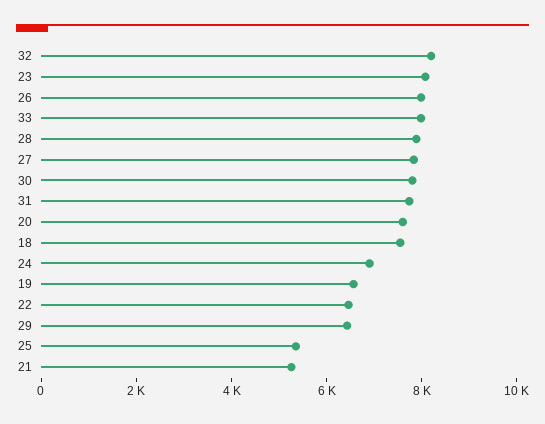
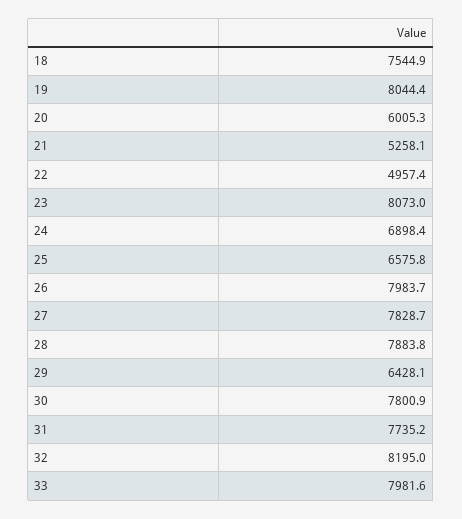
20: 7500 -> 6005.3
19: 6500 -> 8044.4
22: 6500 -> 4957.4
25: 5500 -> 6575.8

